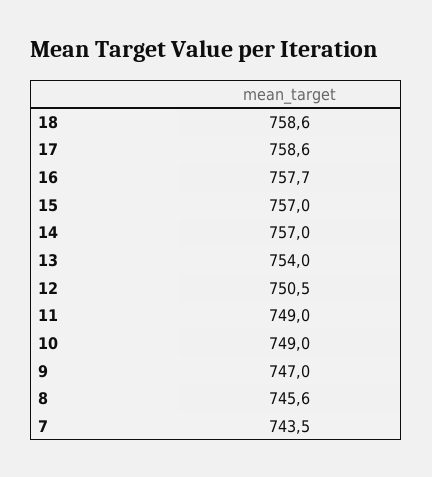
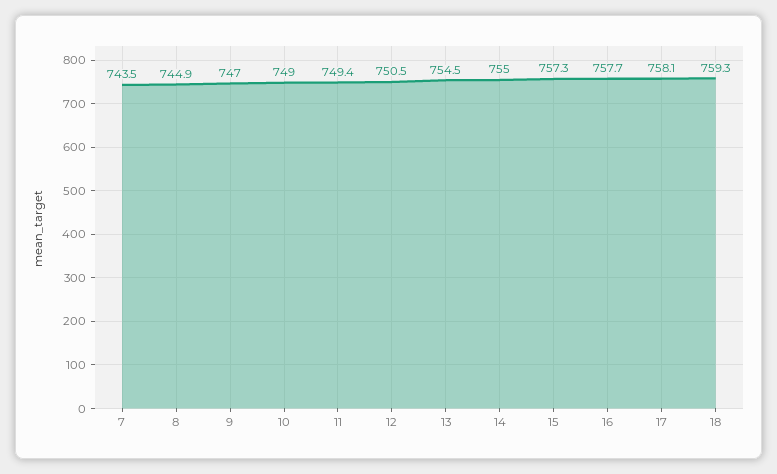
18: 758.6 -> 759.3
17: 758.6 -> 758.1
15: 757 -> 757.3
14: 757 -> 755
13: 754 -> 754.5
11: 749 -> 749.4
8: 745.6 -> 744.9

